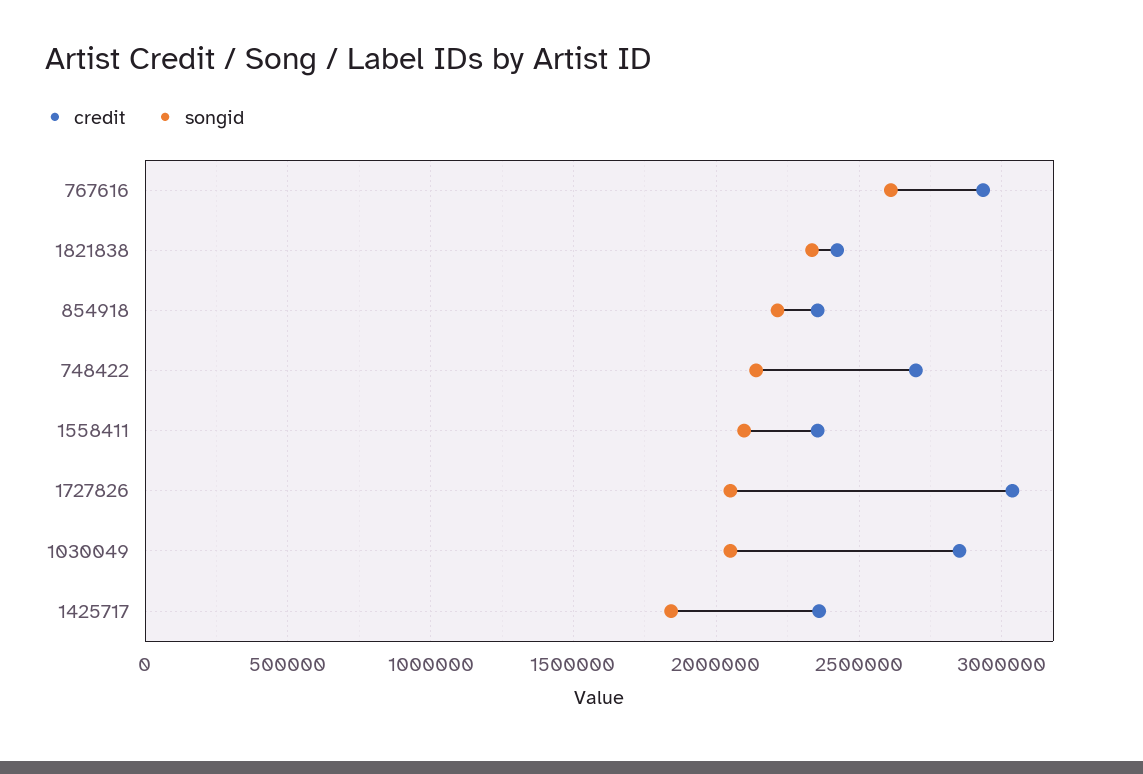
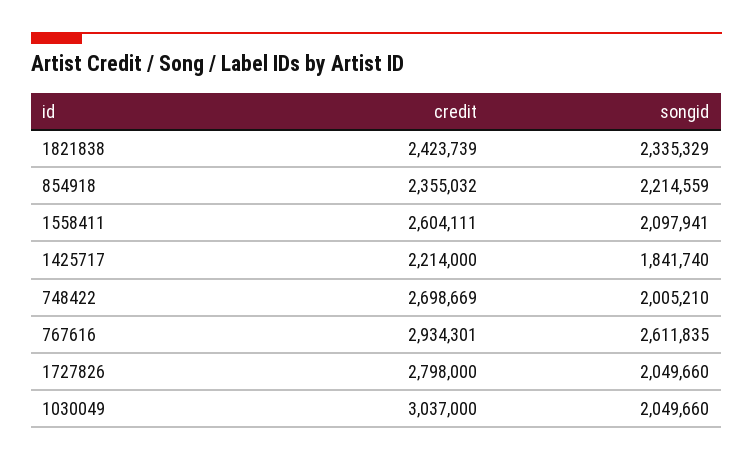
songid, 748422: 2150000 -> 2005210
credit, 1558411: 2350000 -> 2604111
credit, 1727826: 3050000 -> 2798000
credit, 1030049: 2850000 -> 3037000
credit, 1425717: 2350000 -> 2214000

